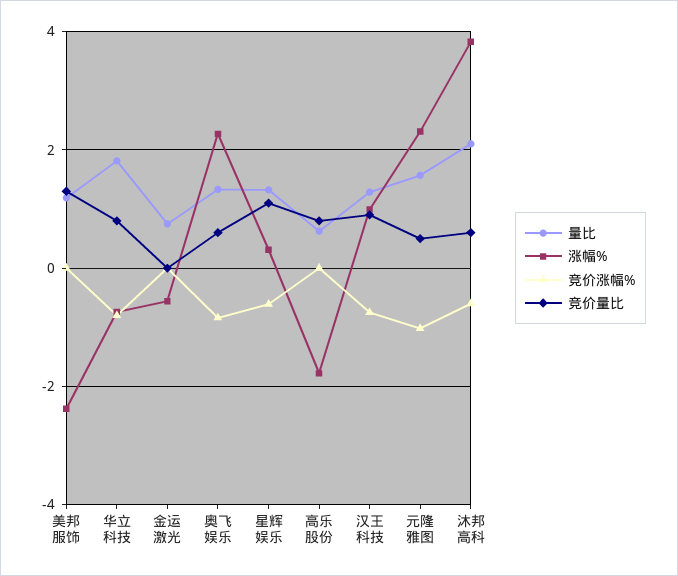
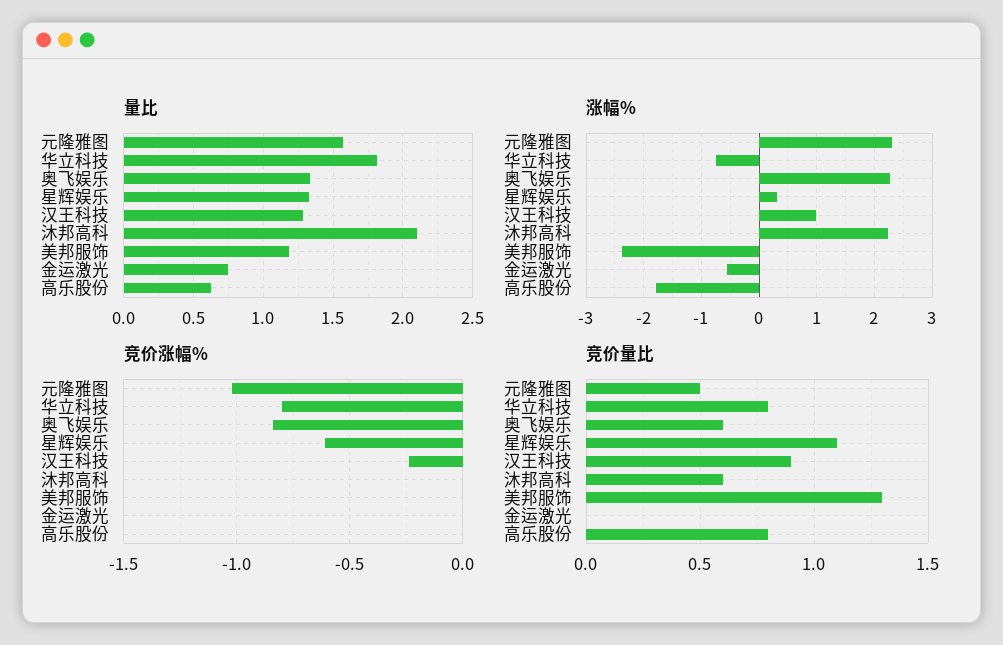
竞价涨幅%, 汉王科技: -0.8 -> -0.25
涨幅%, 沐邦高科: 3.8 -> 2.2
竞价涨幅%, 沐邦高科: -0.6 -> 0

